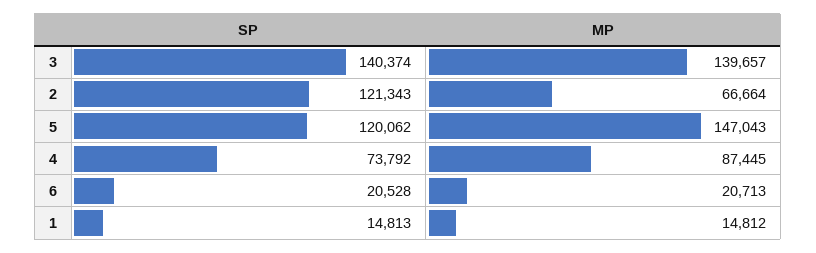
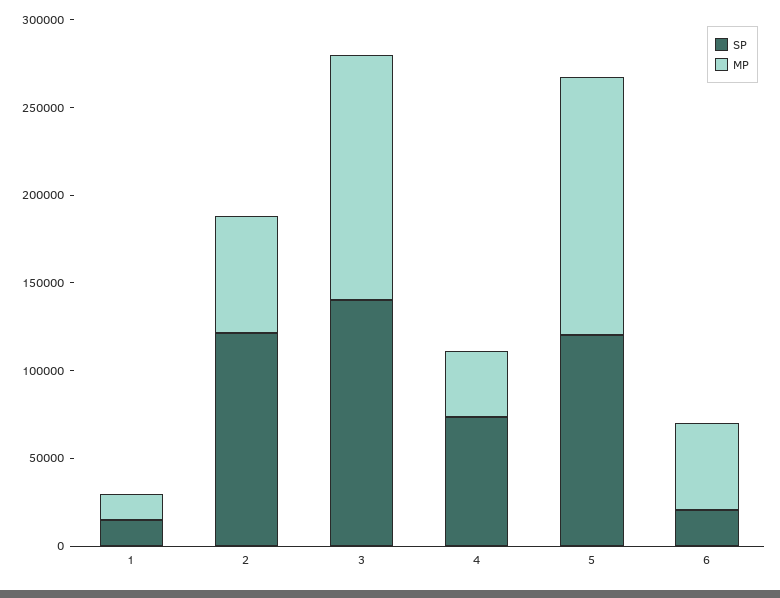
MP, 4: 87445 -> 40000
MP, 6: 20713 -> 50000

